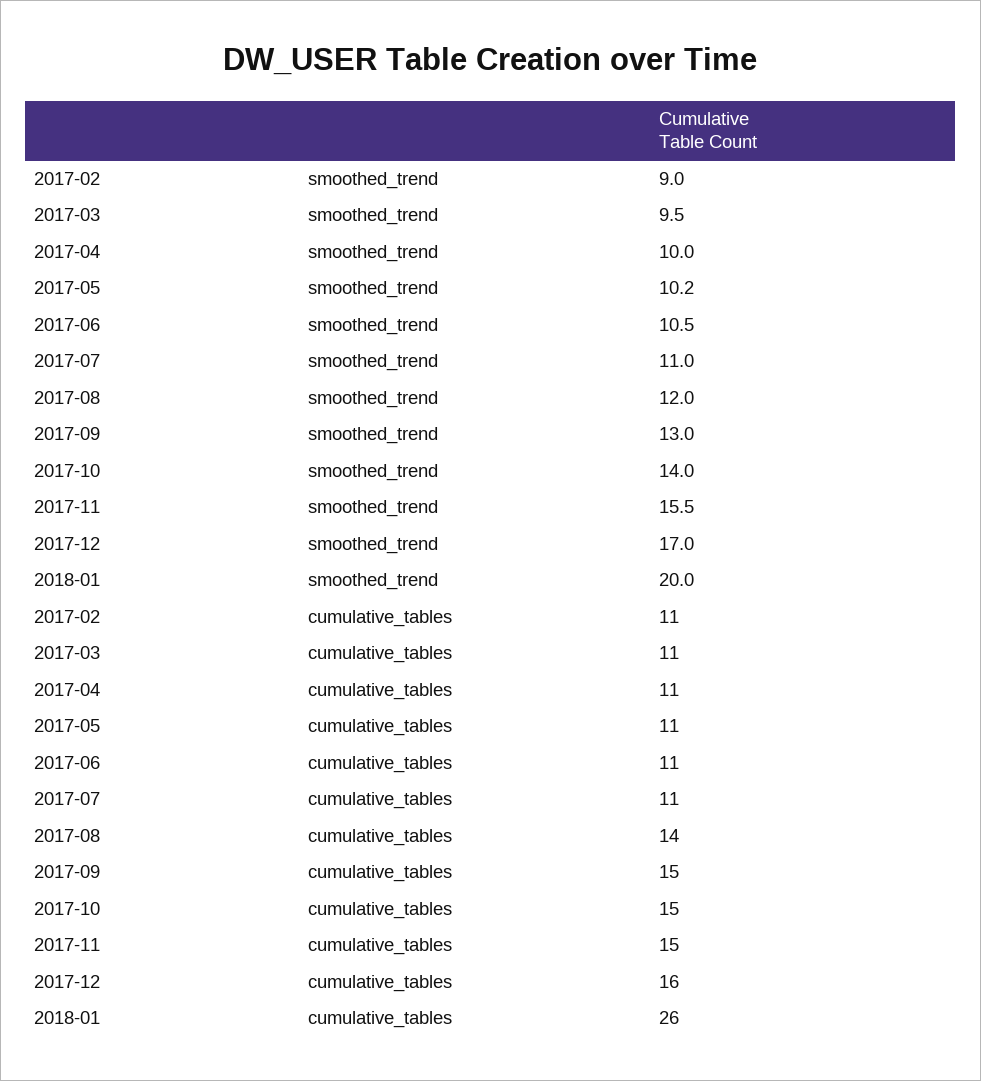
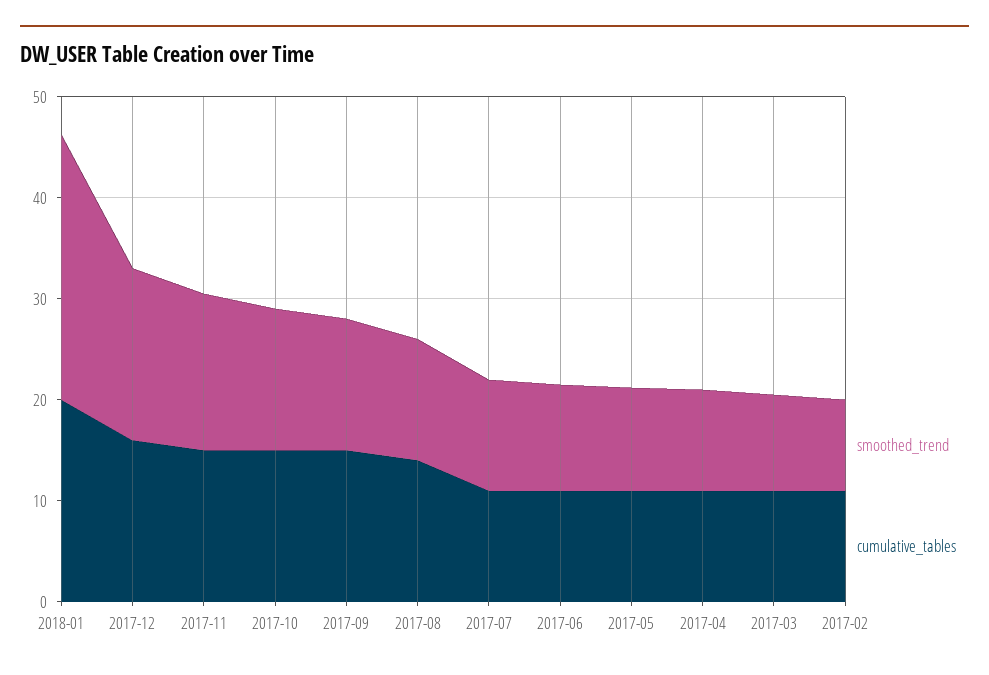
smoothed_trend, 2018-01: 20 -> 26
cumulative_tables, 2018-01: 26 -> 20

